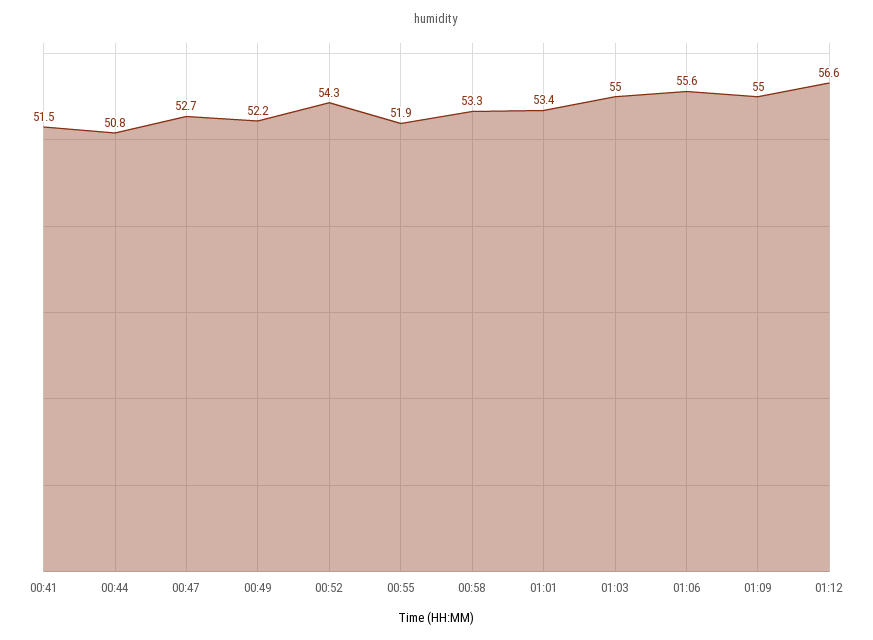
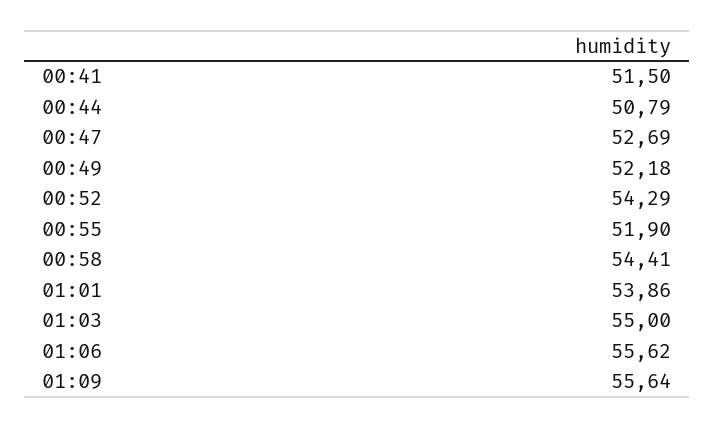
00:58: 53.3 -> 54.41
01:01: 53.4 -> 53.86
01:09: 55 -> 55.64
01:12: 56.6 -> none

